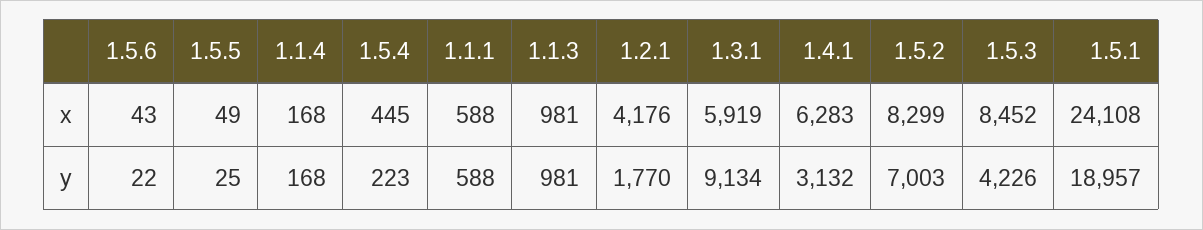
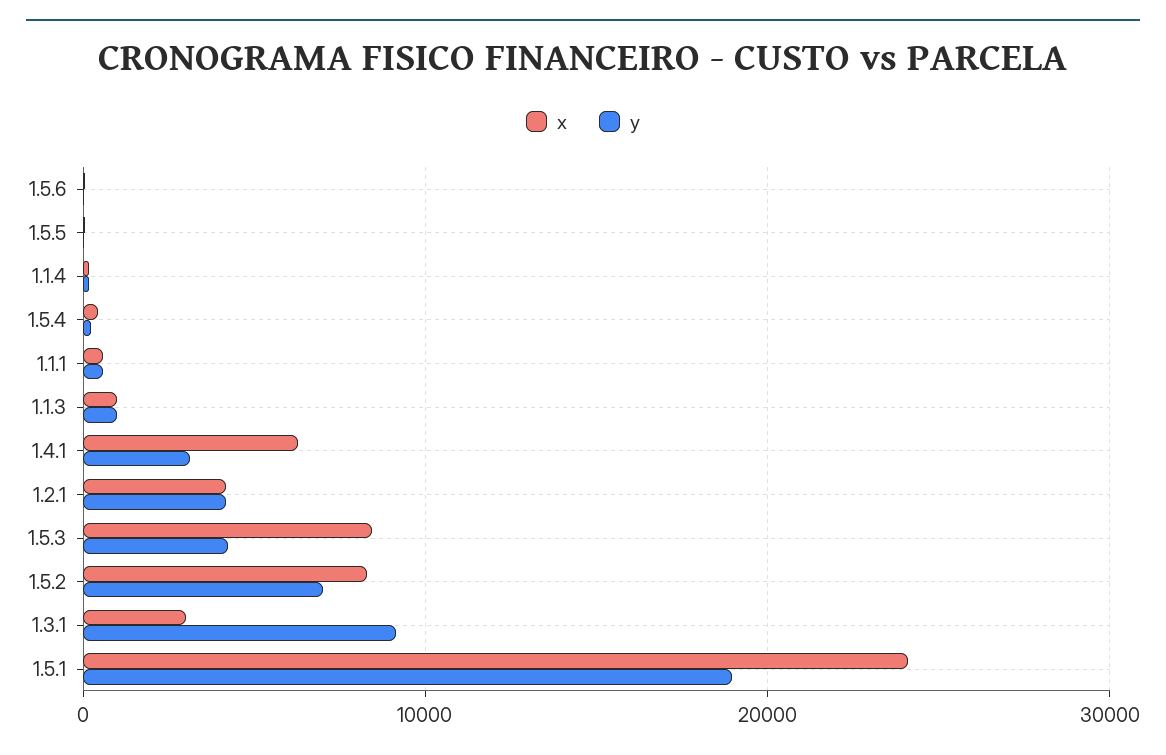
x, 1.3.1: 5919 -> 3000
y, 1.2.1: 1770 -> 4000

